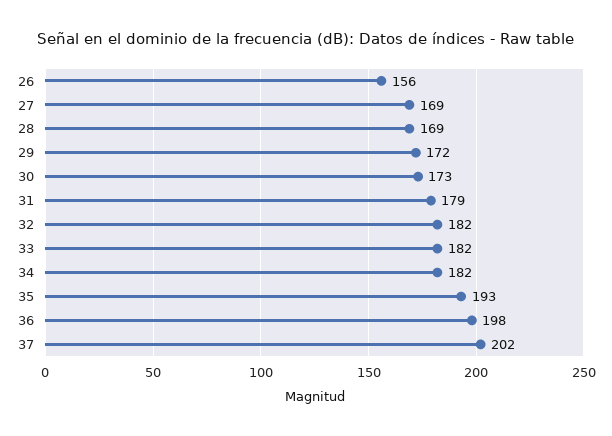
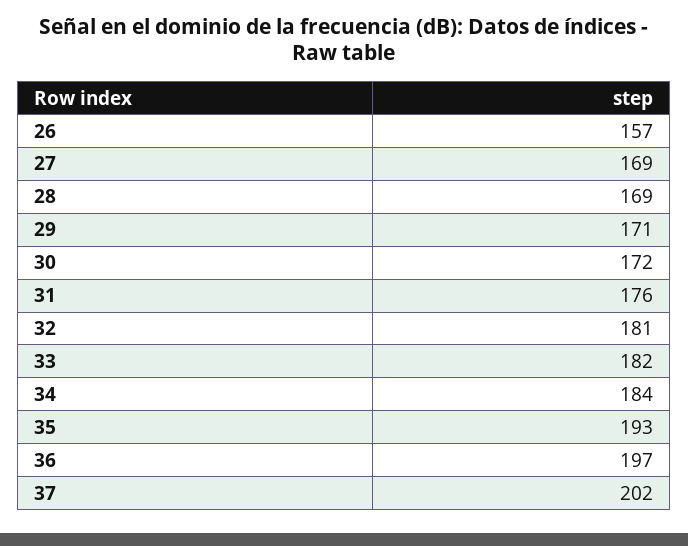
26: 156 -> 157
29: 172 -> 171
30: 173 -> 172
31: 179 -> 176
32: 182 -> 181
34: 182 -> 184
36: 198 -> 197

